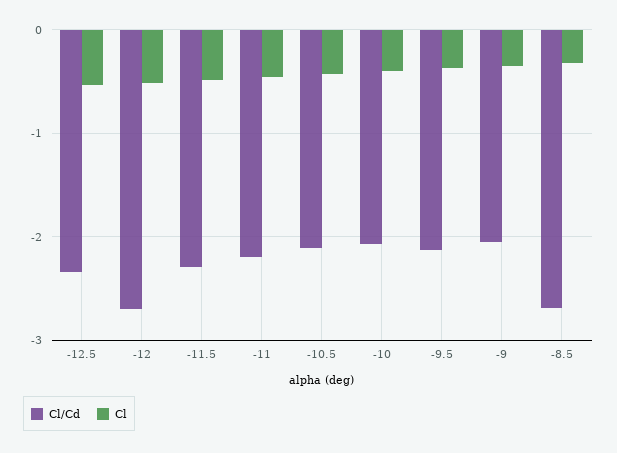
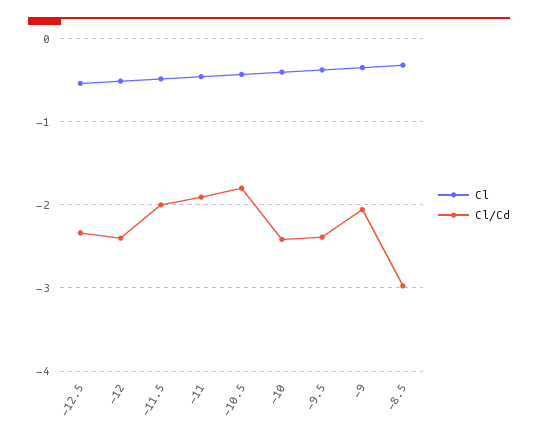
Cl/Cd, -12: -2.7 -> -2.4
Cl/Cd, -11.5: -2.3 -> -2
Cl/Cd, -11: -2.2 -> -1.9
Cl/Cd, -10.5: -2.1 -> -1.8
Cl/Cd, -10: -2.1 -> -2.4
Cl/Cd, -9.5: -2.1 -> -2.4
Cl/Cd, -8.5: -2.7 -> -3

